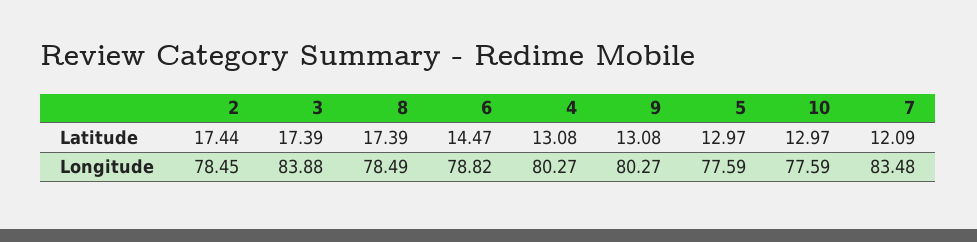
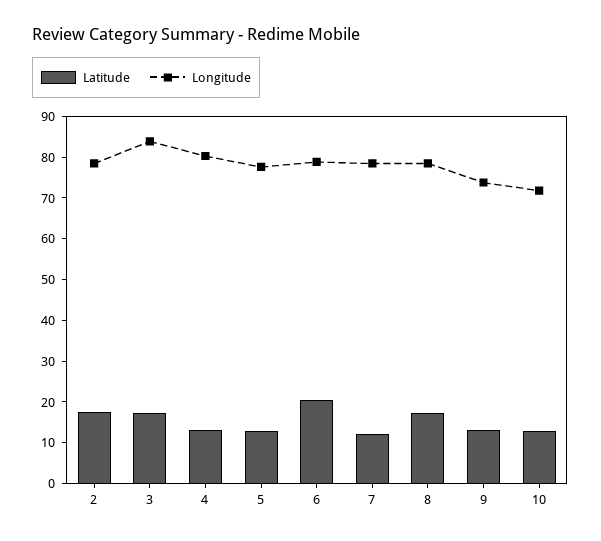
Latitude, 6: 14.47 -> 20
Longitude, 9: 80.27 -> 74
Longitude, 10: 77.59 -> 72
Longitude, 7: 83.48 -> 78

